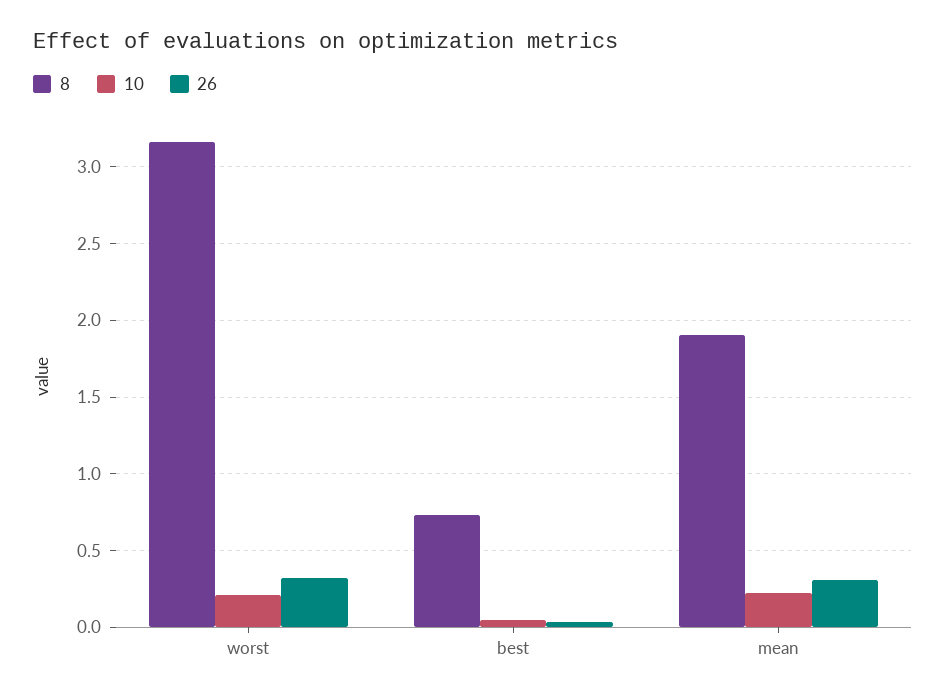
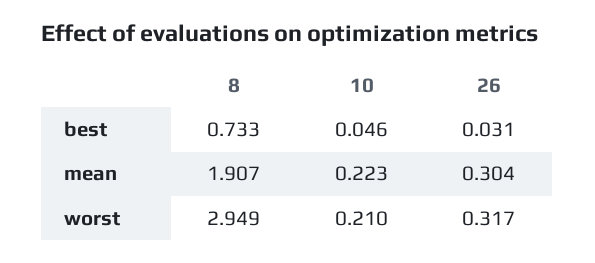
8, worst: 3.15 -> 2.949

